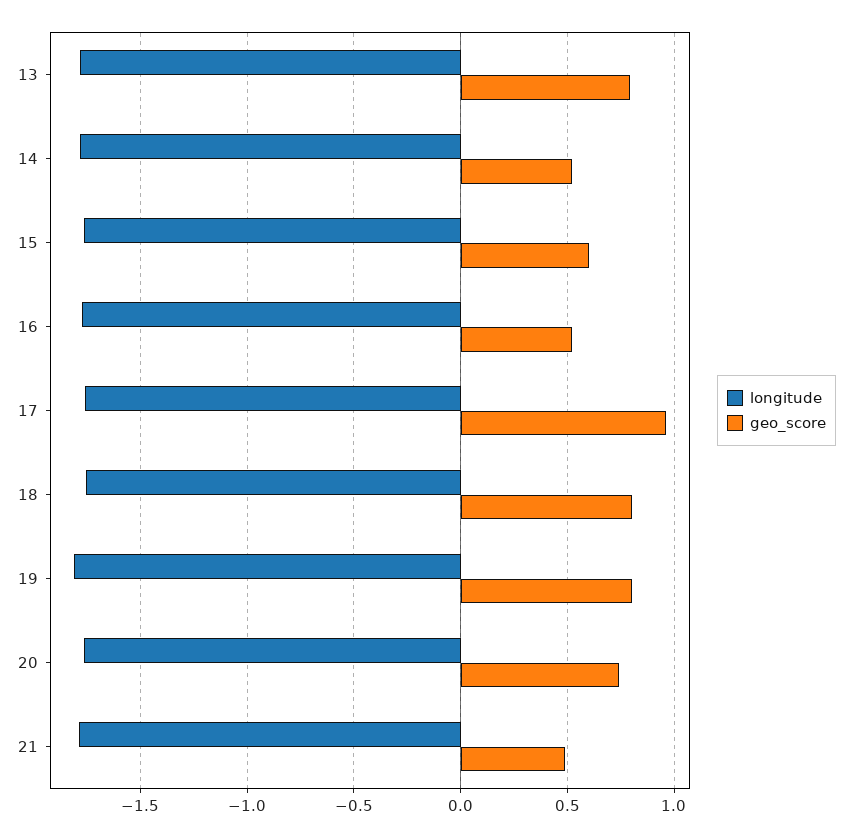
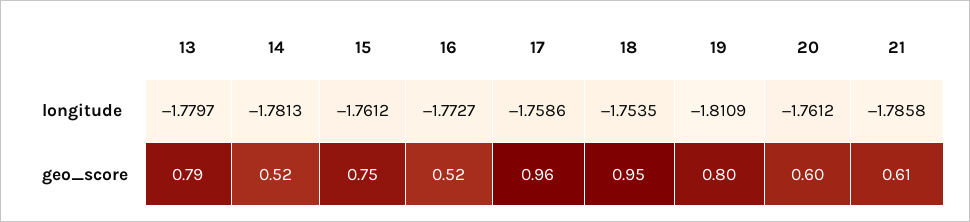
geo_score, 15: 0.6 -> 0.75
geo_score, 18: 0.8 -> 0.95
geo_score, 20: 0.75 -> 0.6
geo_score, 21: 0.5 -> 0.61

